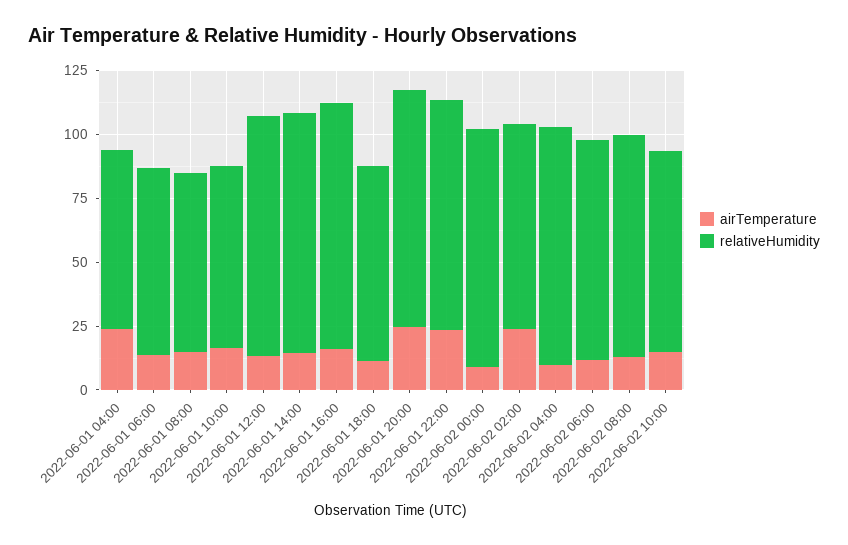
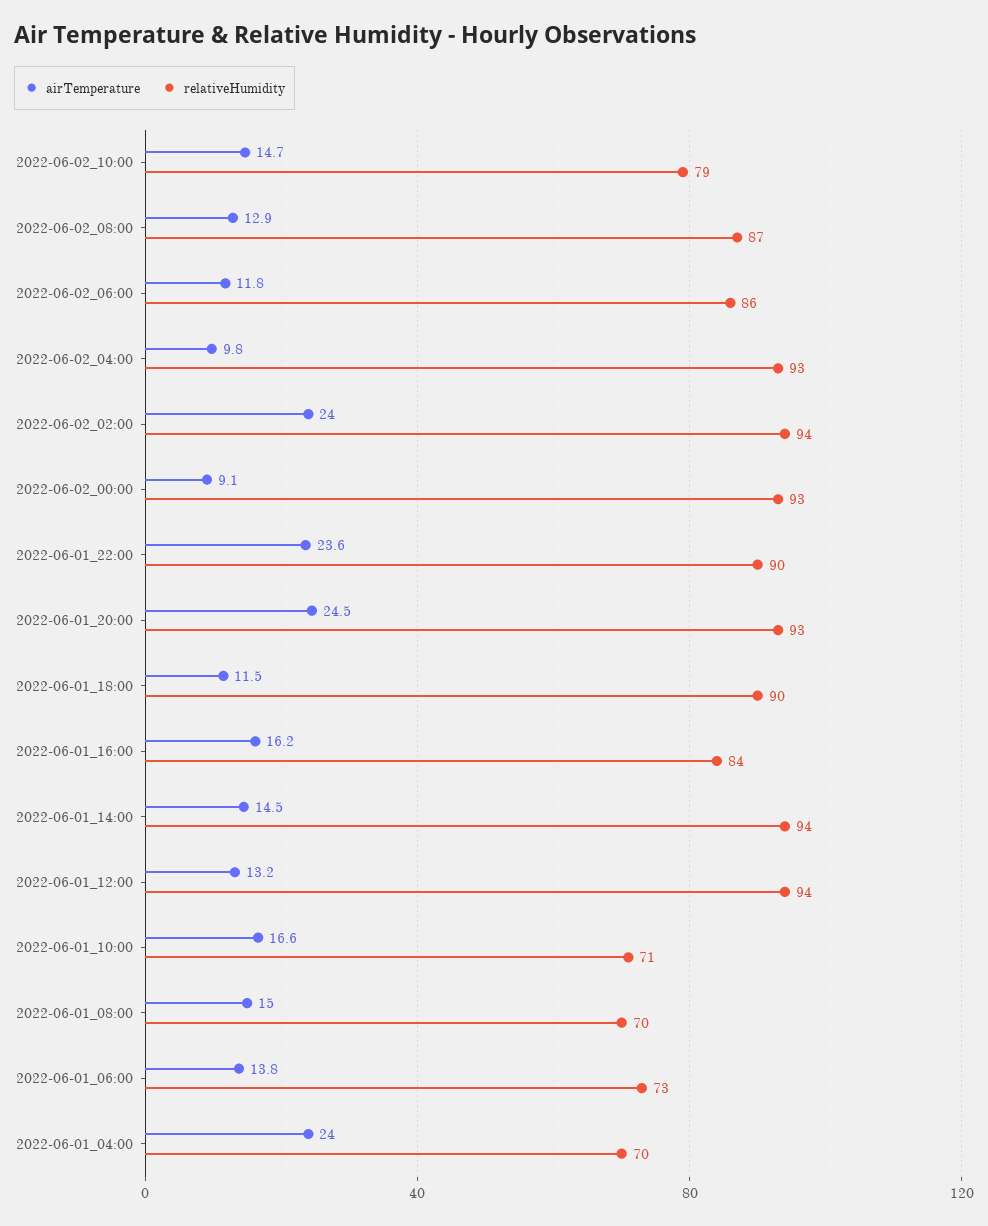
relativeHumidity, 2022-06-01 16:00: 95 -> 84
relativeHumidity, 2022-06-01 18:00: 75 -> 90
relativeHumidity, 2022-06-02 02:00: 80 -> 94

